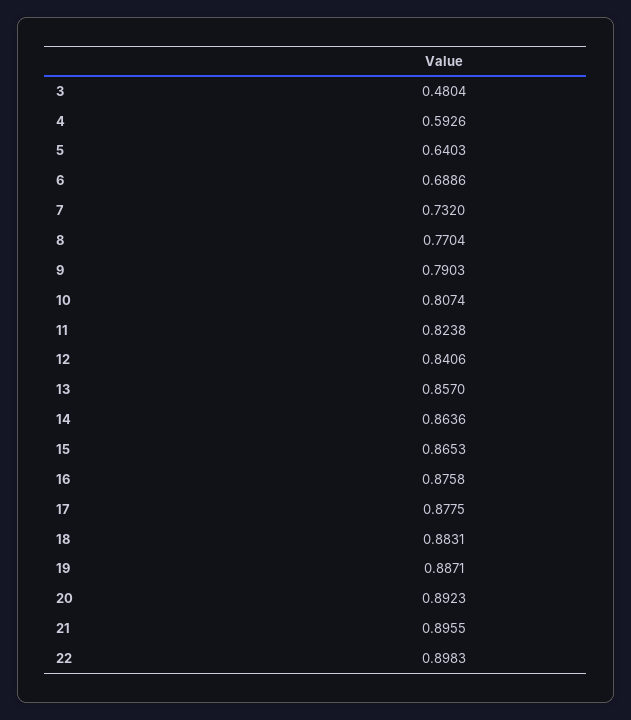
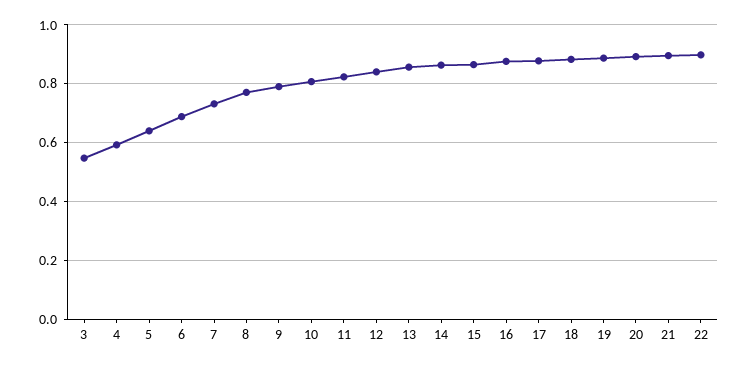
3: 0.4804 -> 0.55

